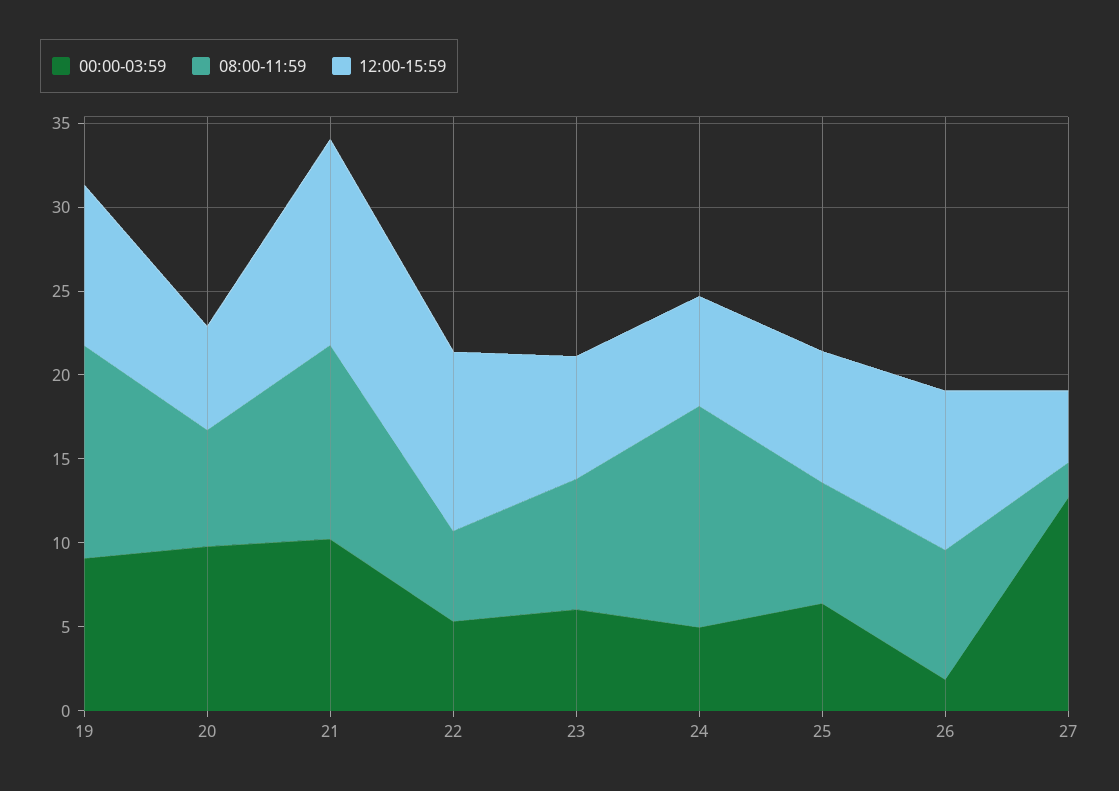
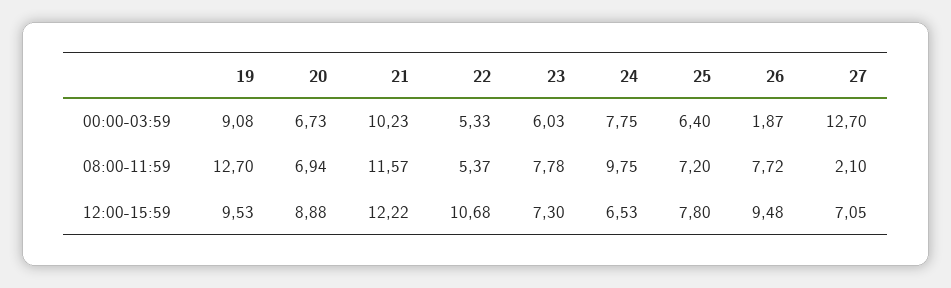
00:00-03:59, 20: 10 -> 6.73
12:00-15:59, 20: 6 -> 8.88
00:00-03:59, 24: 5 -> 7.75
08:00-11:59, 24: 13 -> 9.75
12:00-15:59, 27: 4 -> 7.05

